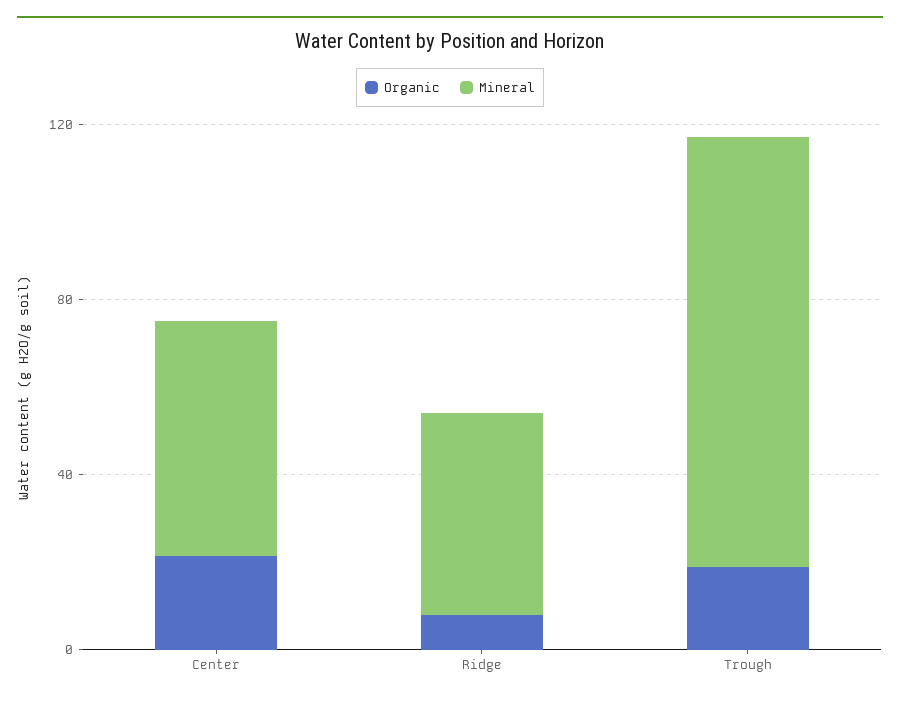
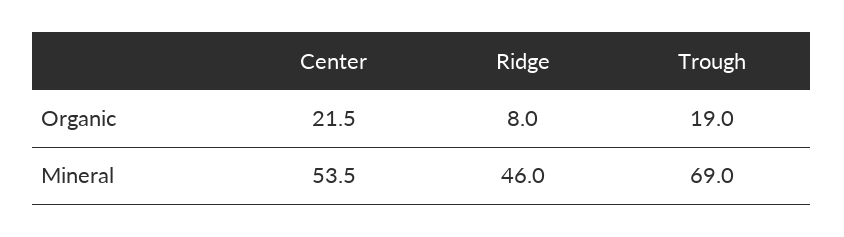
Mineral, Trough: 100 -> 69

